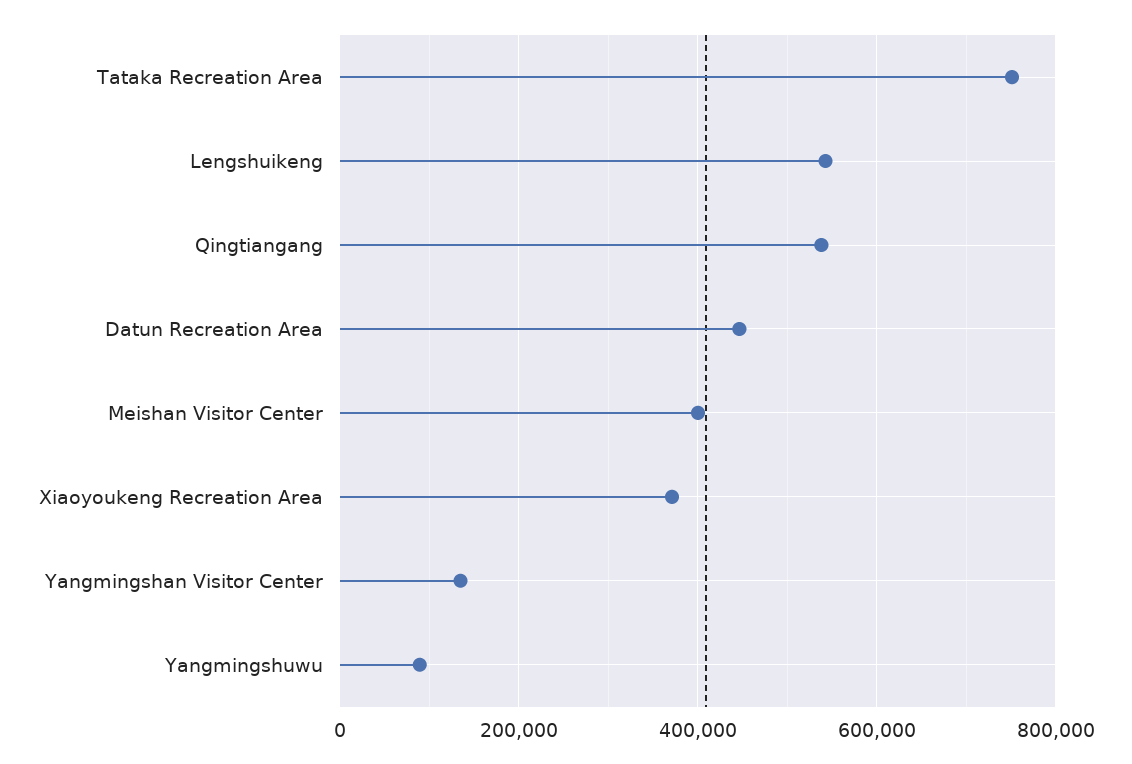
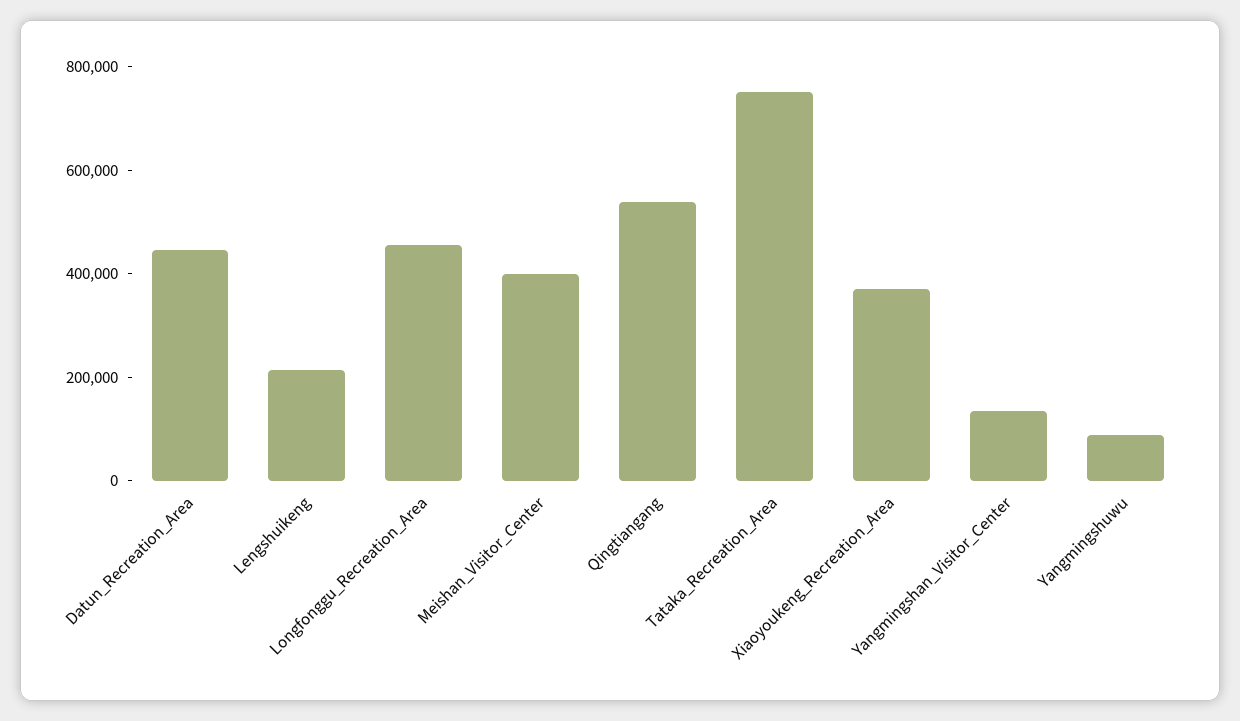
Lengshuikeng: 540000 -> 200000
Longfonggu_Recreation_Area: none -> 450000

